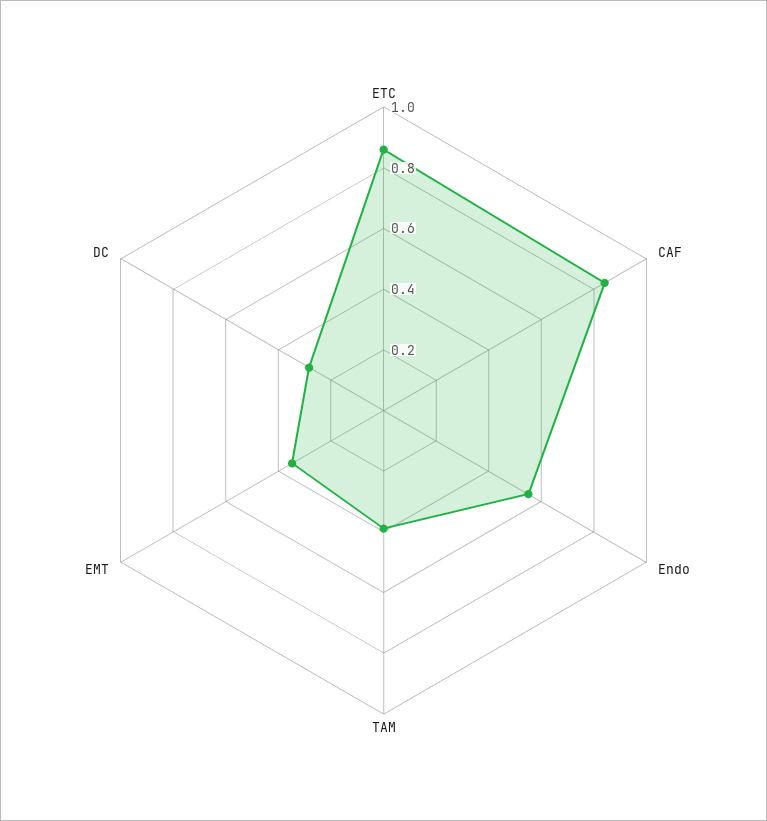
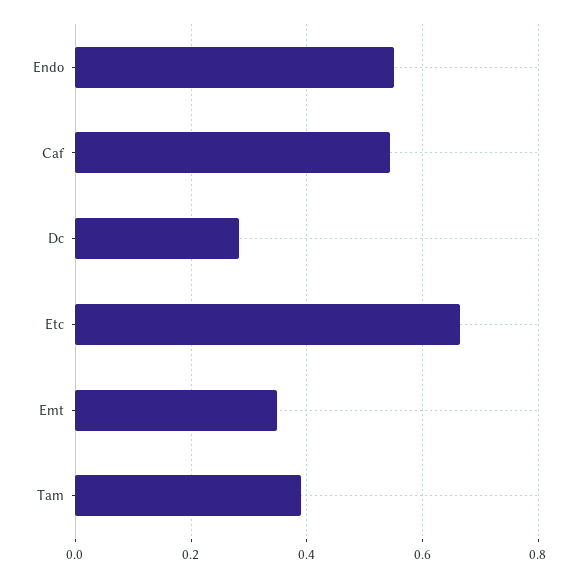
ETC: 0.85 -> 0.66
CAF: 0.85 -> 0.54

